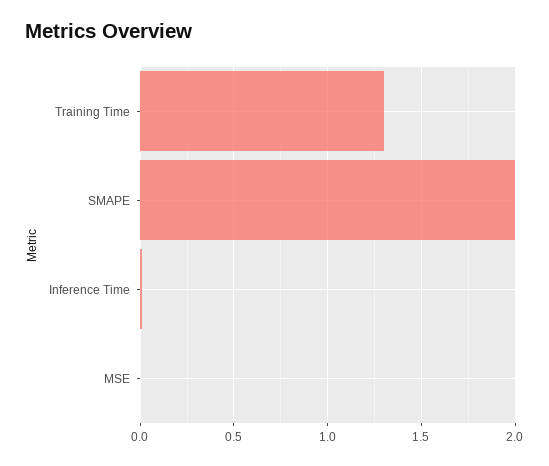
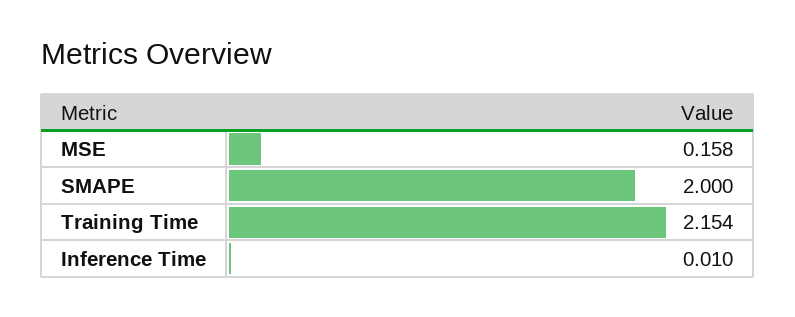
Training Time: 1.3 -> 2.154
MSE: 0 -> 0.158

